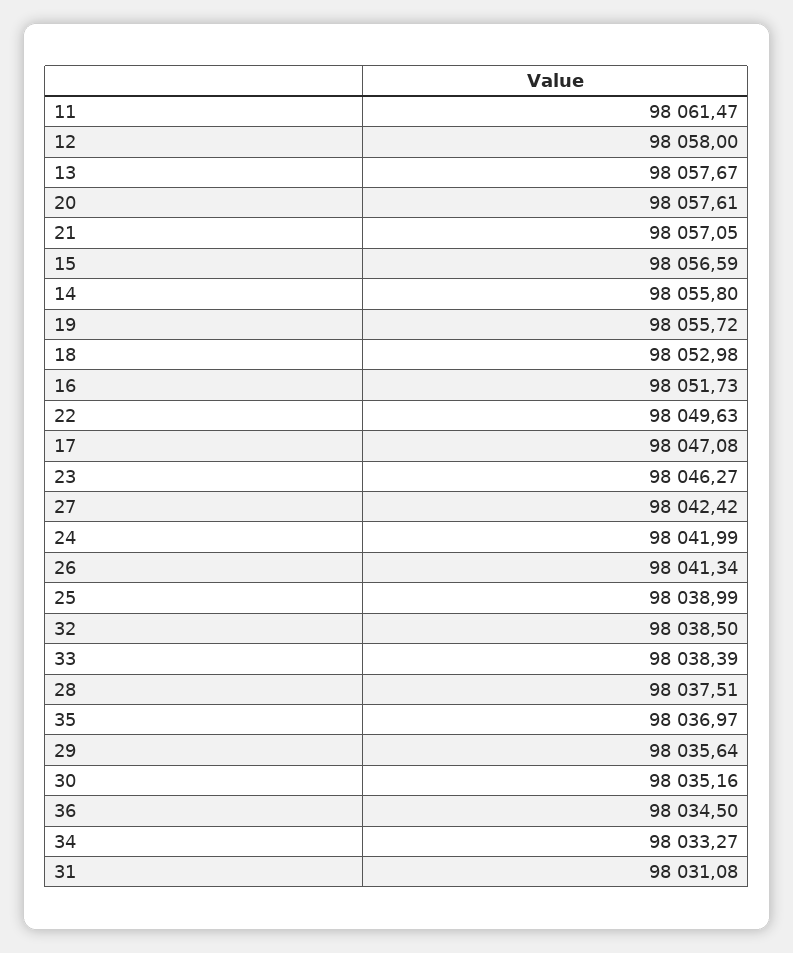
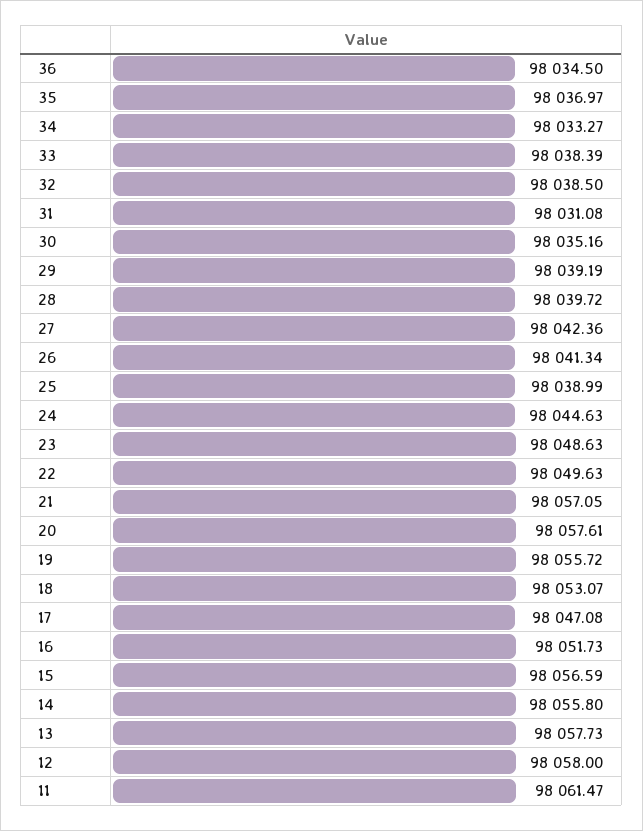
13: 98057.67 -> 98057.73
18: 98052.98 -> 98053.07
23: 98046.27 -> 98048.63
27: 98042.42 -> 98042.36
24: 98041.99 -> 98044.63
28: 98037.51 -> 98039.72
29: 98035.64 -> 98039.19

